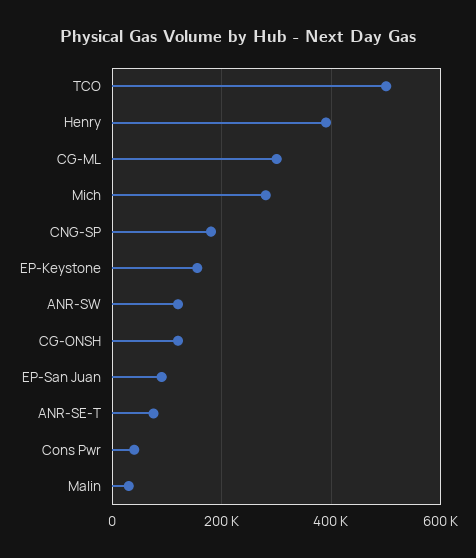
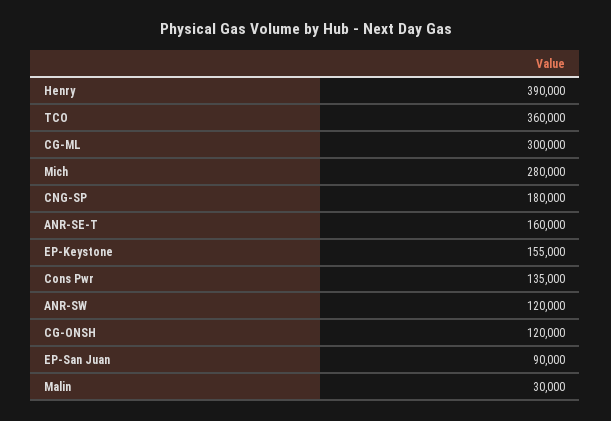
TCO: 500000 -> 360000
ANR-SE-T: 80000 -> 160000
Cons Pwr: 40000 -> 135000

